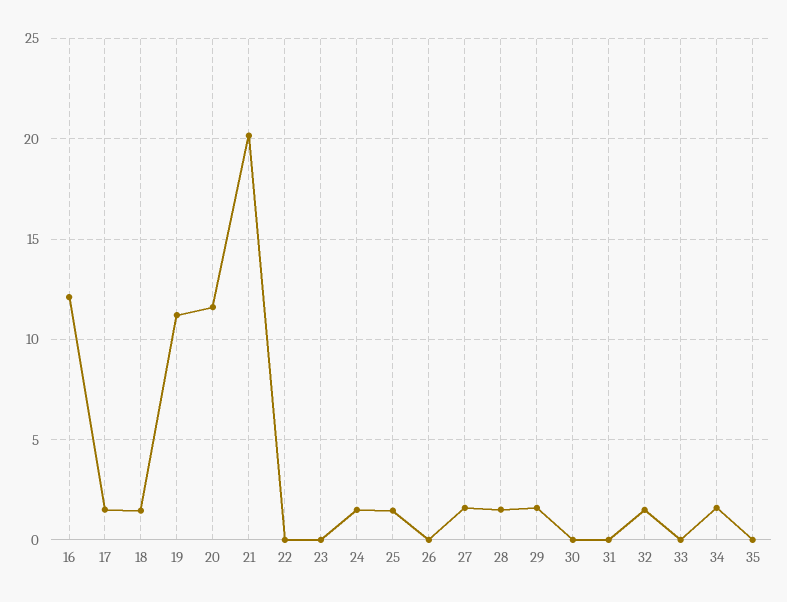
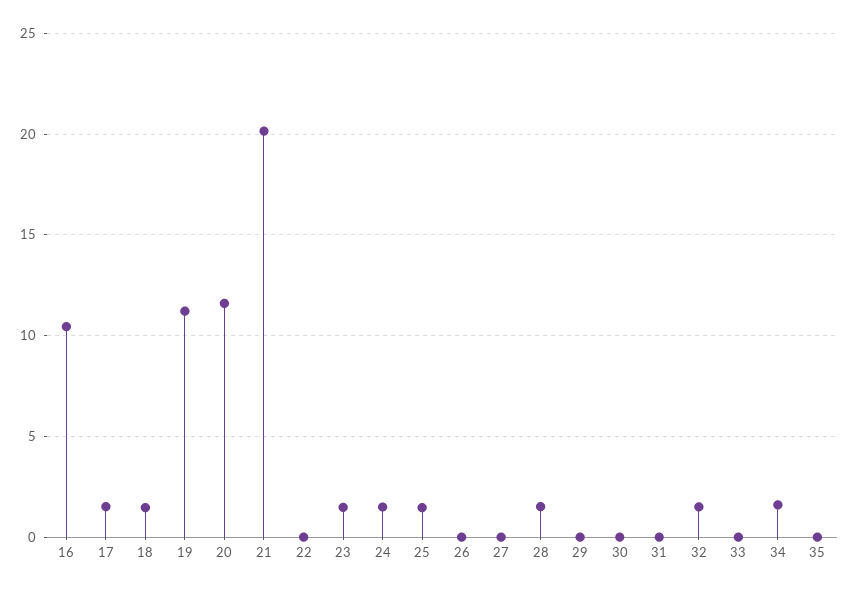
16: 12 -> 10.5
23: 0 -> 1.5
27: 1.5 -> 0
29: 1.5 -> 0

